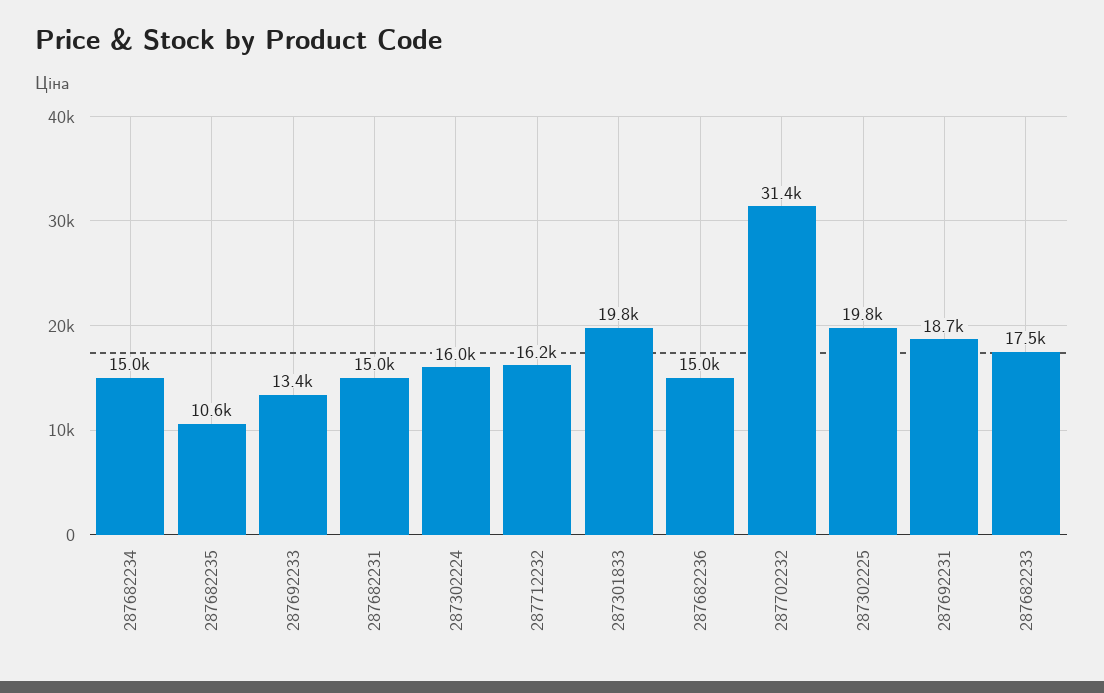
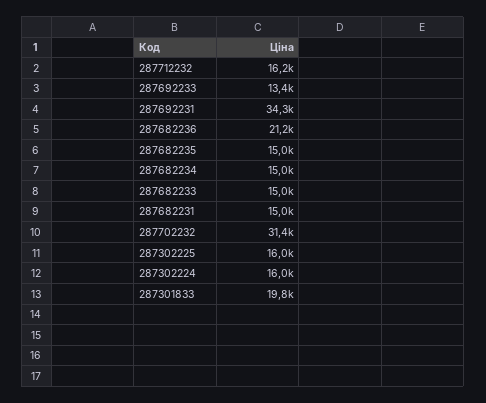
287682235: 10600 -> 15000
287682236: 15000 -> 21200
287302225: 19800 -> 16000
287692231: 18700 -> 34300
287682233: 17500 -> 15000

